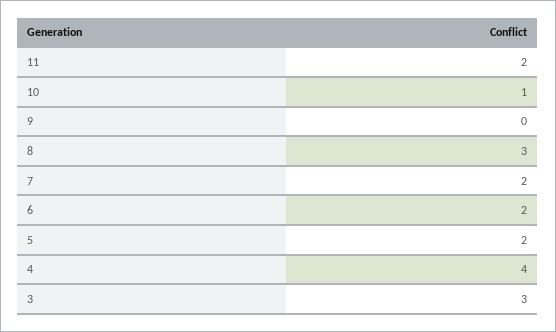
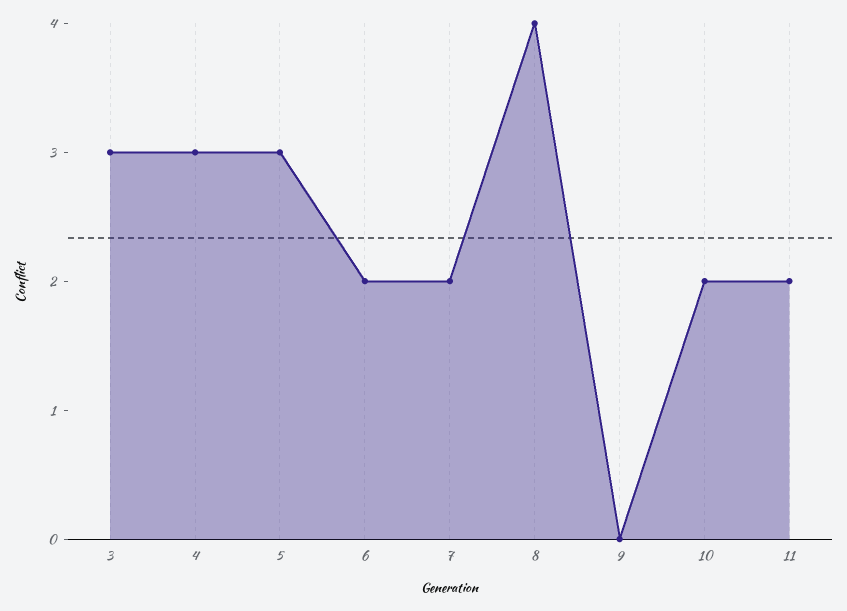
10: 1 -> 2
8: 3 -> 4
5: 2 -> 3
4: 4 -> 3

